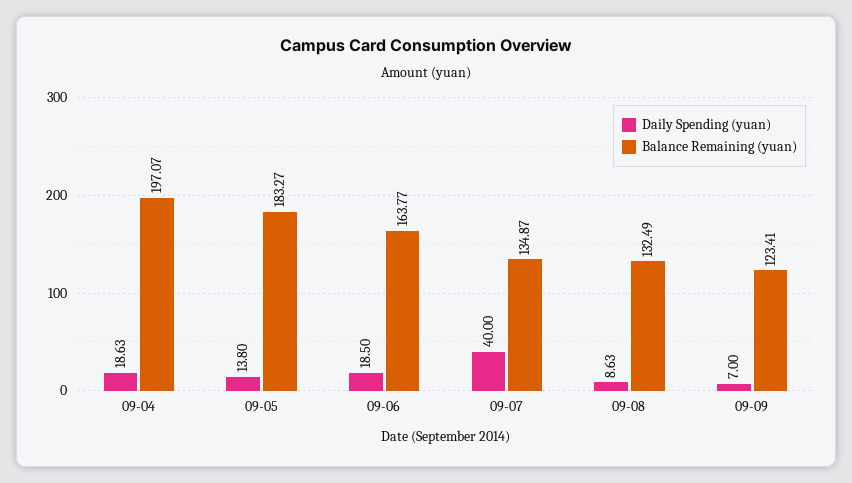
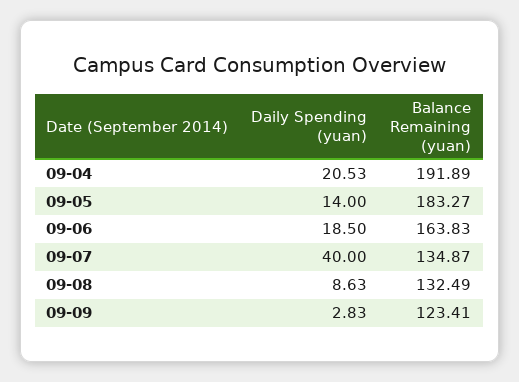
Daily Spending (yuan), 09-04: 18.63 -> 20.53
Balance Remaining (yuan), 09-04: 197.07 -> 191.89
Daily Spending (yuan), 09-05: 13.8 -> 14
Balance Remaining (yuan), 09-06: 163.77 -> 163.83
Daily Spending (yuan), 09-09: 7 -> 2.83

